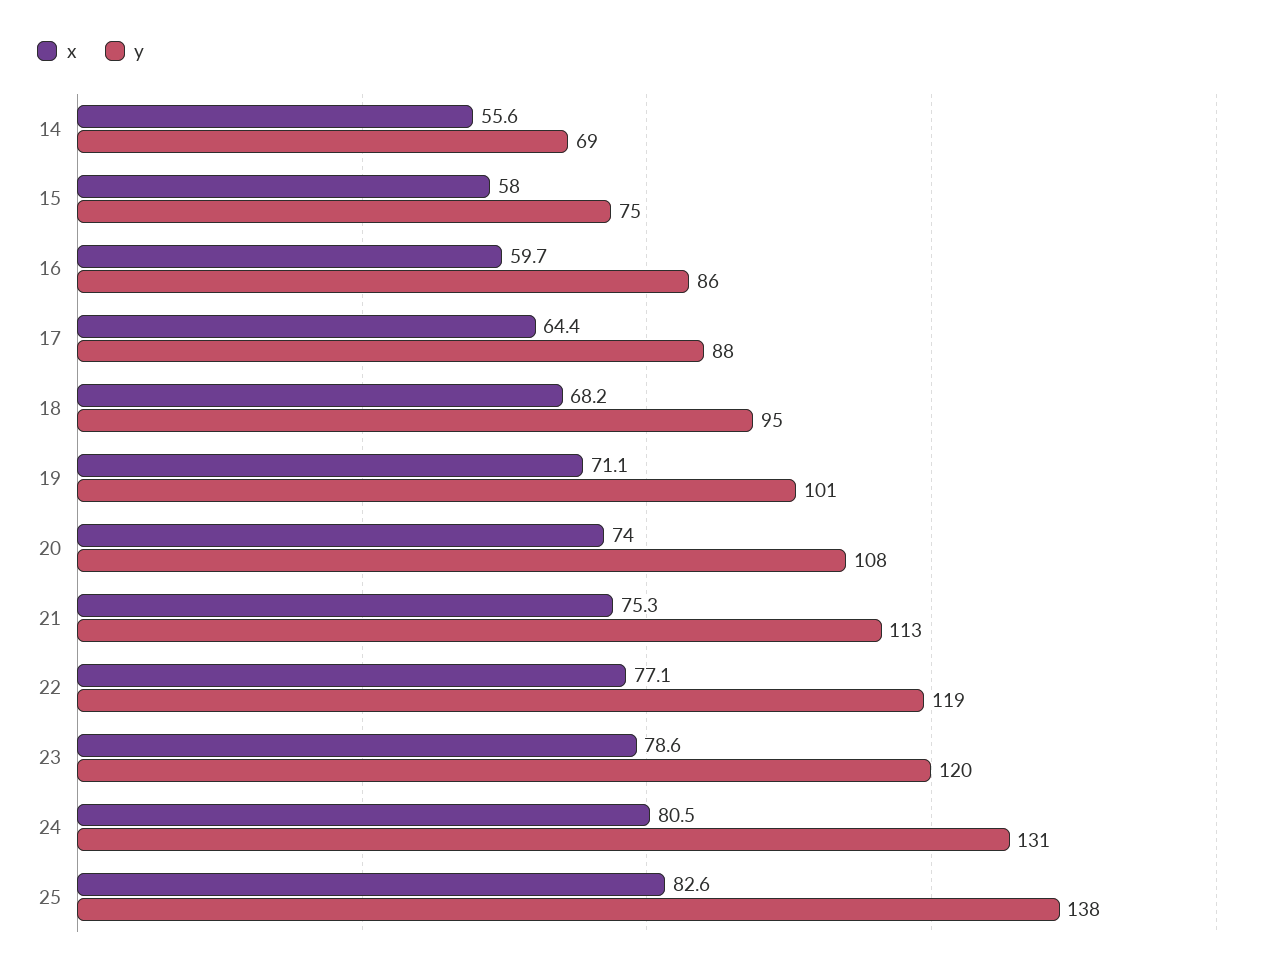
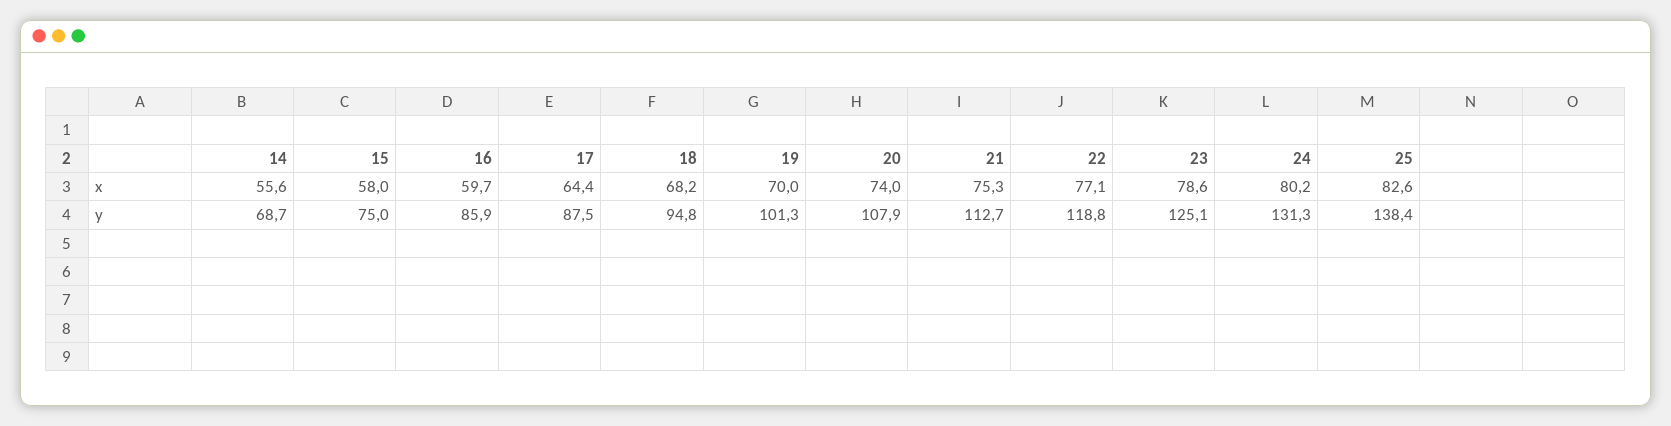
x, 19: 71.1 -> 70
y, 23: 120 -> 125.1
x, 24: 80.5 -> 80.2

